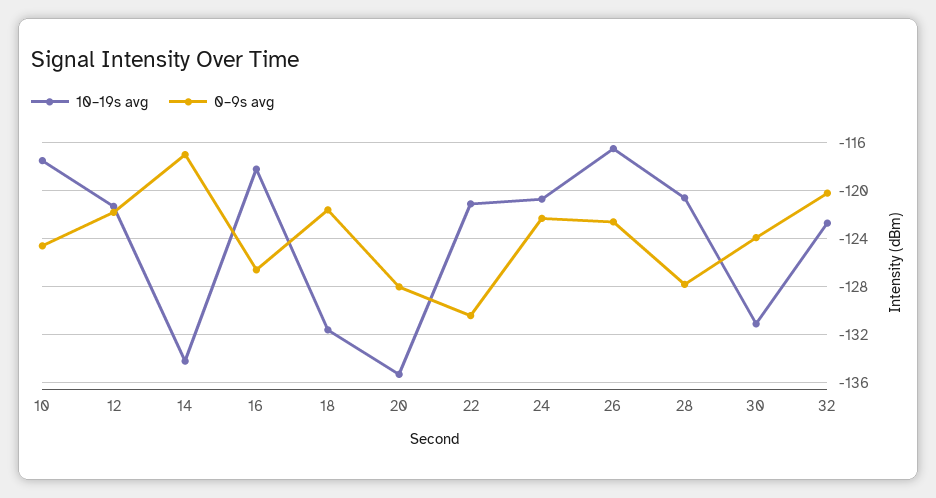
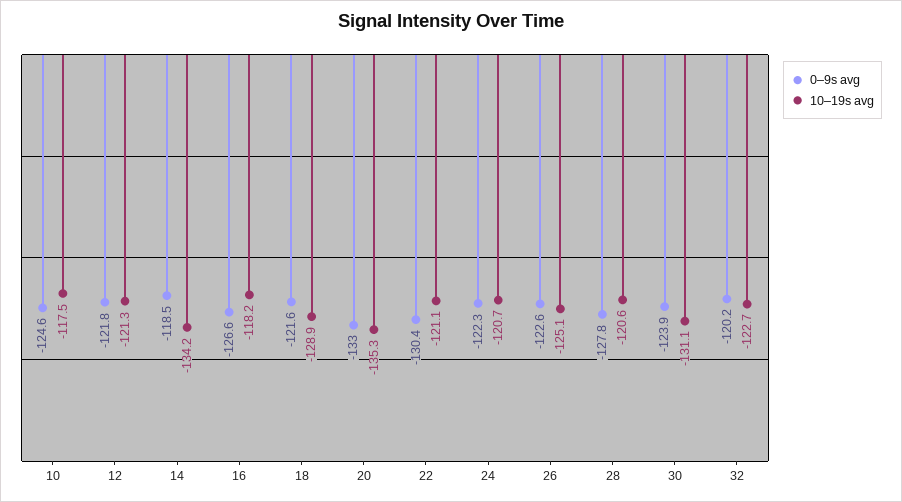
0–9s avg, 14: -117 -> -118.5
10–19s avg, 18: -131.5 -> -128.9
0–9s avg, 20: -128 -> -133
10–19s avg, 26: -116.5 -> -125.1

